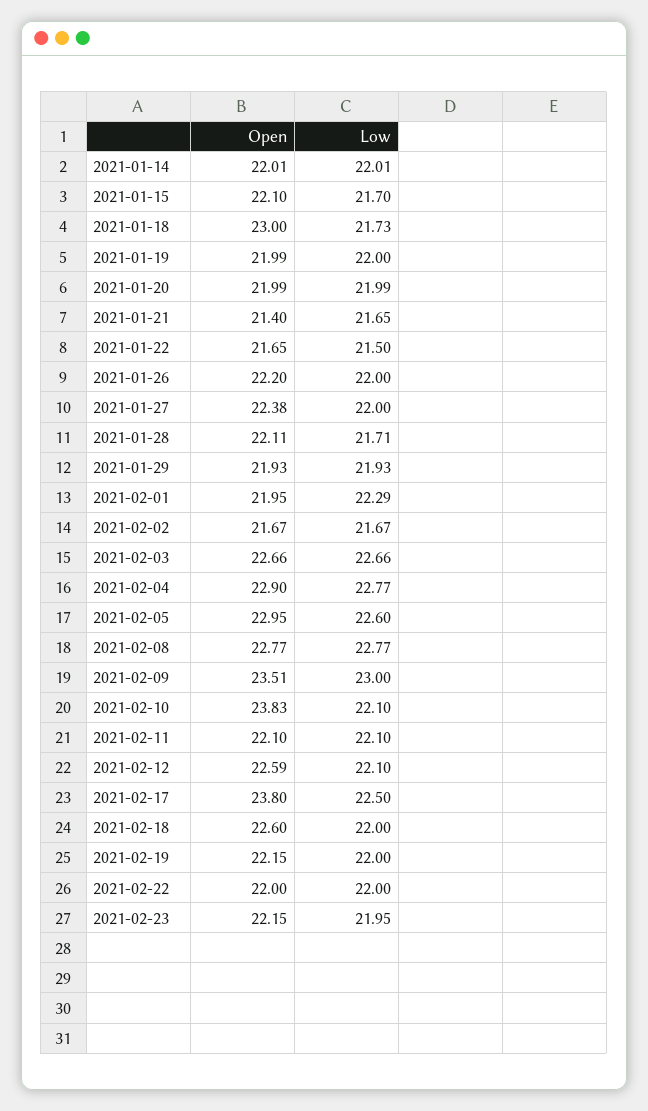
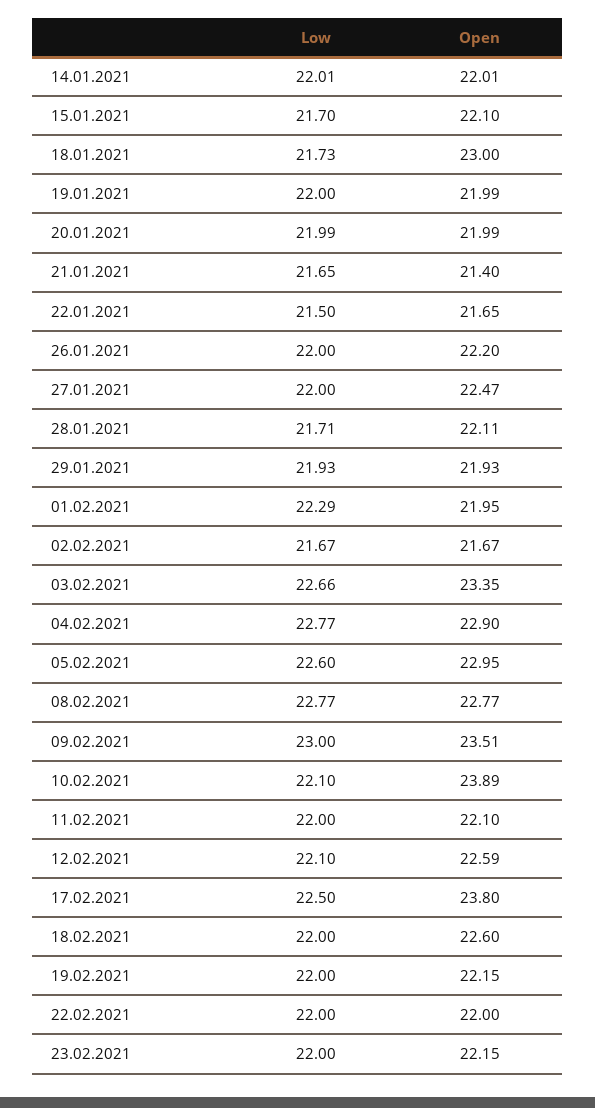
Open, 2021-01-27: 22.38 -> 22.47
Open, 2021-02-03: 22.66 -> 23.35
Open, 2021-02-10: 23.83 -> 23.89
Low, 2021-02-11: 22.1 -> 22
Low, 2021-02-23: 21.95 -> 22

